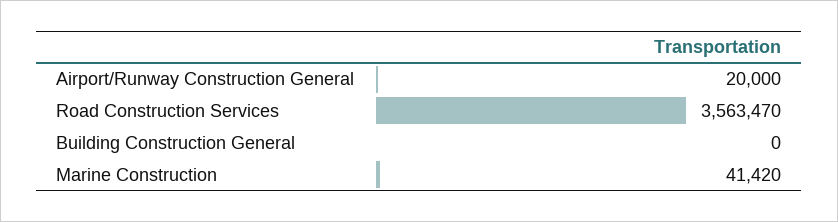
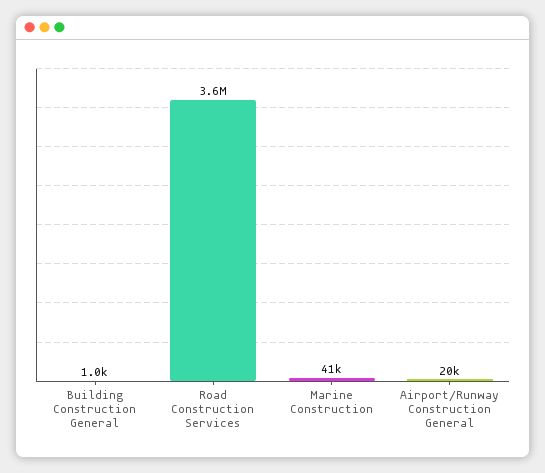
Building Construction General: 0 -> 1000

